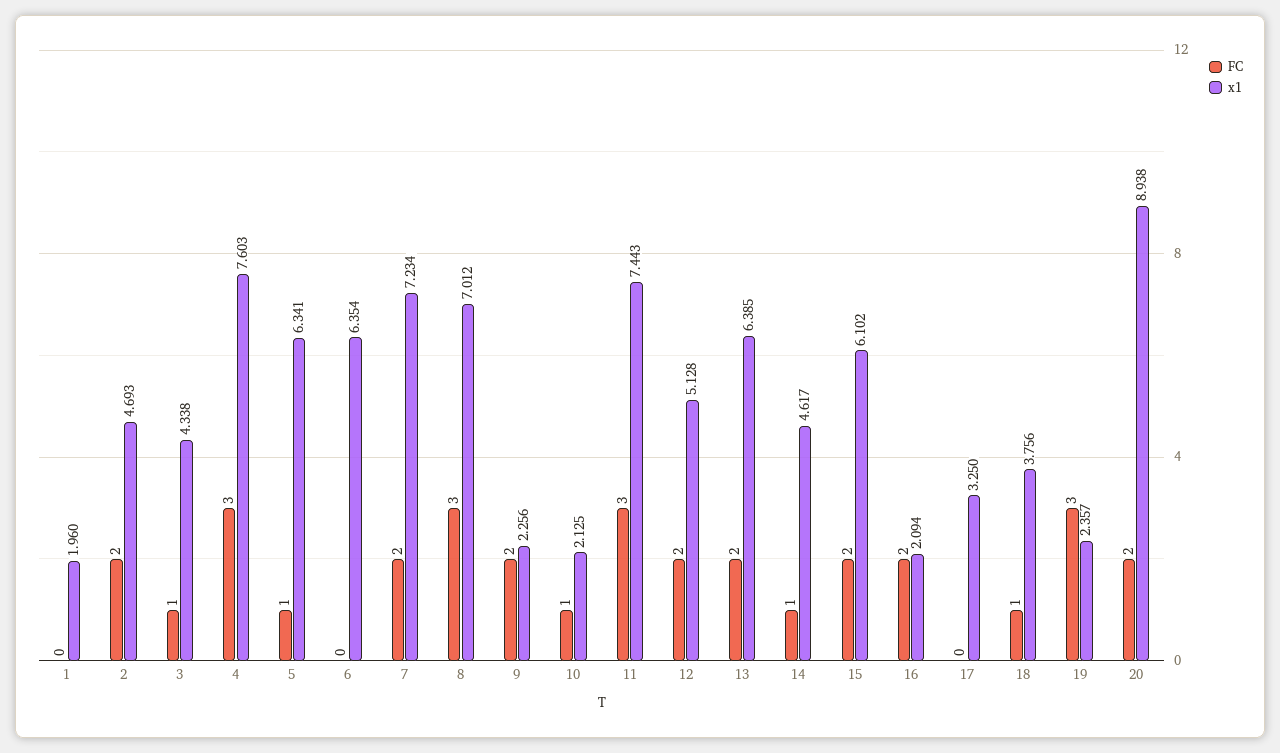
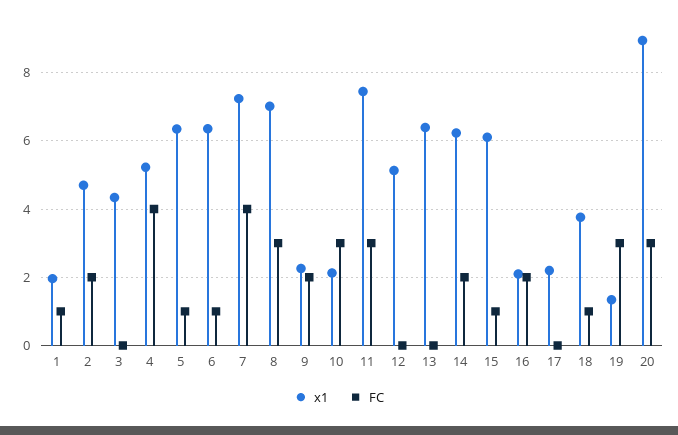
FC, 1: 0 -> 1
FC, 3: 1 -> 0
FC, 4: 3 -> 4
x1, 4: 7.603 -> 5.2
FC, 6: 0 -> 1
FC, 7: 2 -> 4
FC, 10: 1 -> 3
FC, 12: 2 -> 0
FC, 13: 2 -> 0
FC, 14: 1 -> 2
x1, 14: 4.617 -> 6.2
FC, 15: 2 -> 1
x1, 17: 3.25 -> 2.2
x1, 19: 2.357 -> 1.4
FC, 20: 2 -> 3

